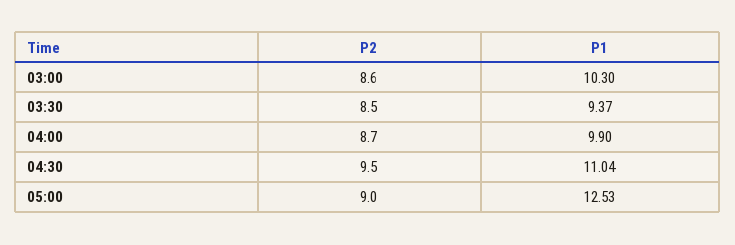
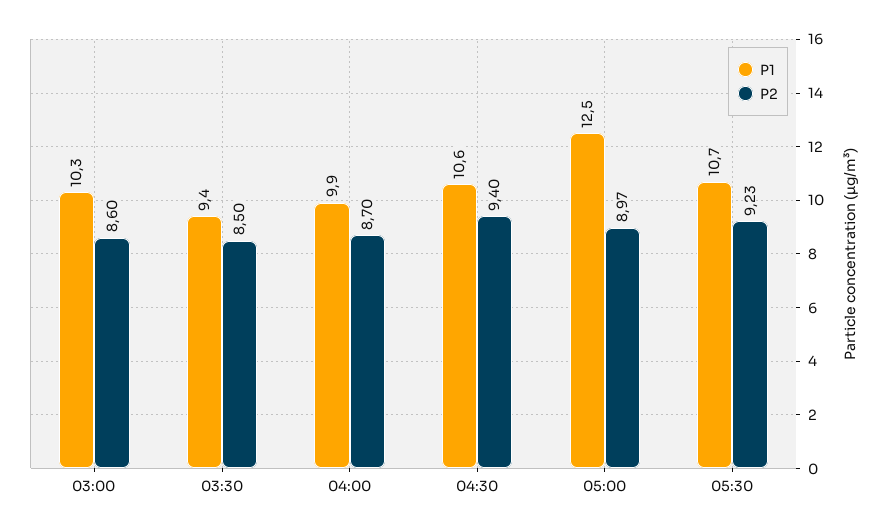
P2, 04:30: 9.5 -> 9.4
P1, 04:30: 11.04 -> 10.6
P2, 05:00: 9 -> 8.97
P1, 05:30: none -> 10.7
P2, 05:30: none -> 9.23

